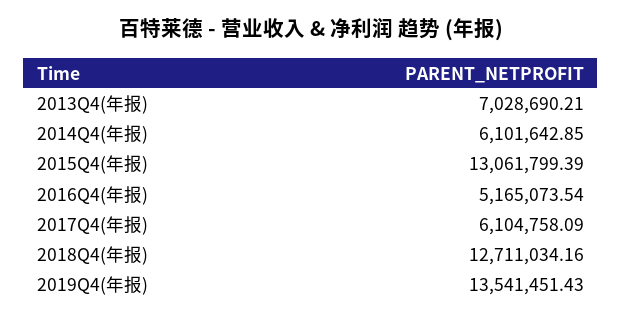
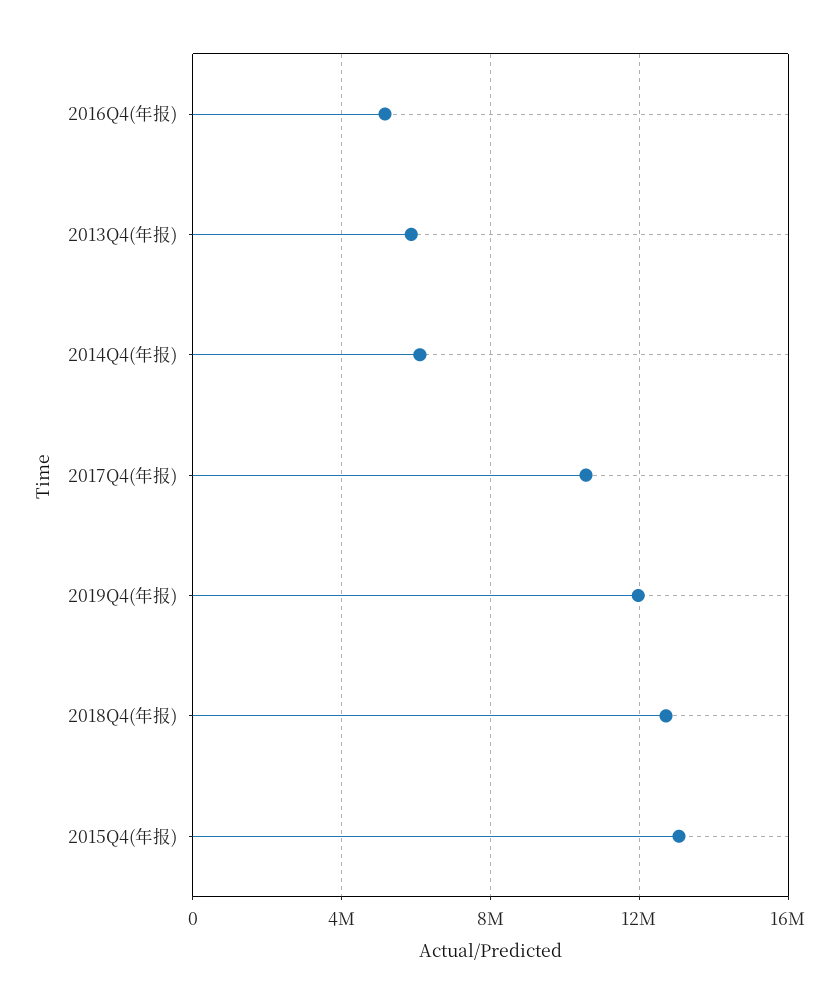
2013Q4(年报): 7028690.21 -> 6000000
2017Q4(年报): 6104758.09 -> 10500000
2019Q4(年报): 13541451.43 -> 12000000

